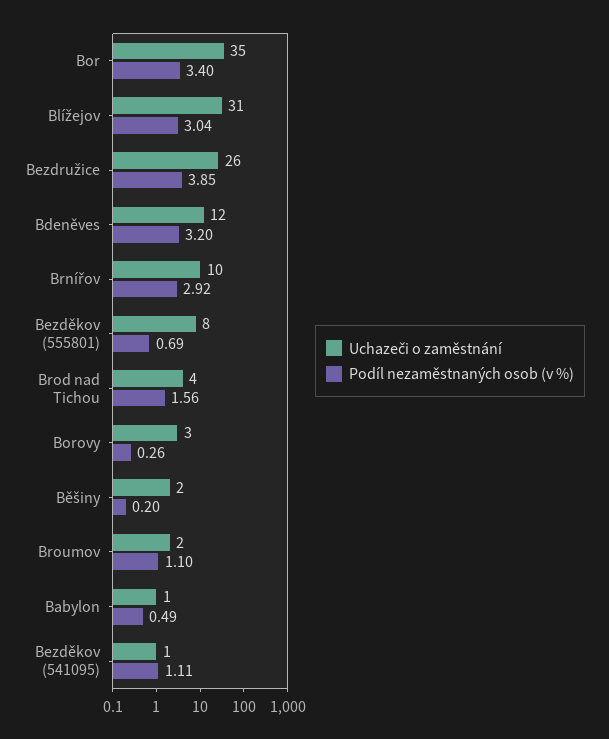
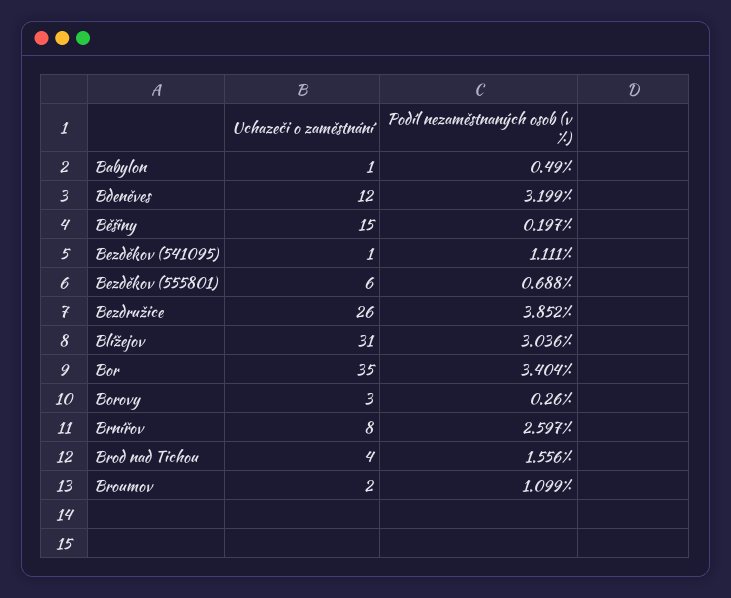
Uchazeči o zaměstnání, Brnířov: 10 -> 8
Podíl nezaměstnaných osob (v %), Brnířov: 2.92 -> 2.597
Uchazeči o zaměstnání, Bezděkov (555801): 8 -> 6
Uchazeči o zaměstnání, Běšiny: 2 -> 15

